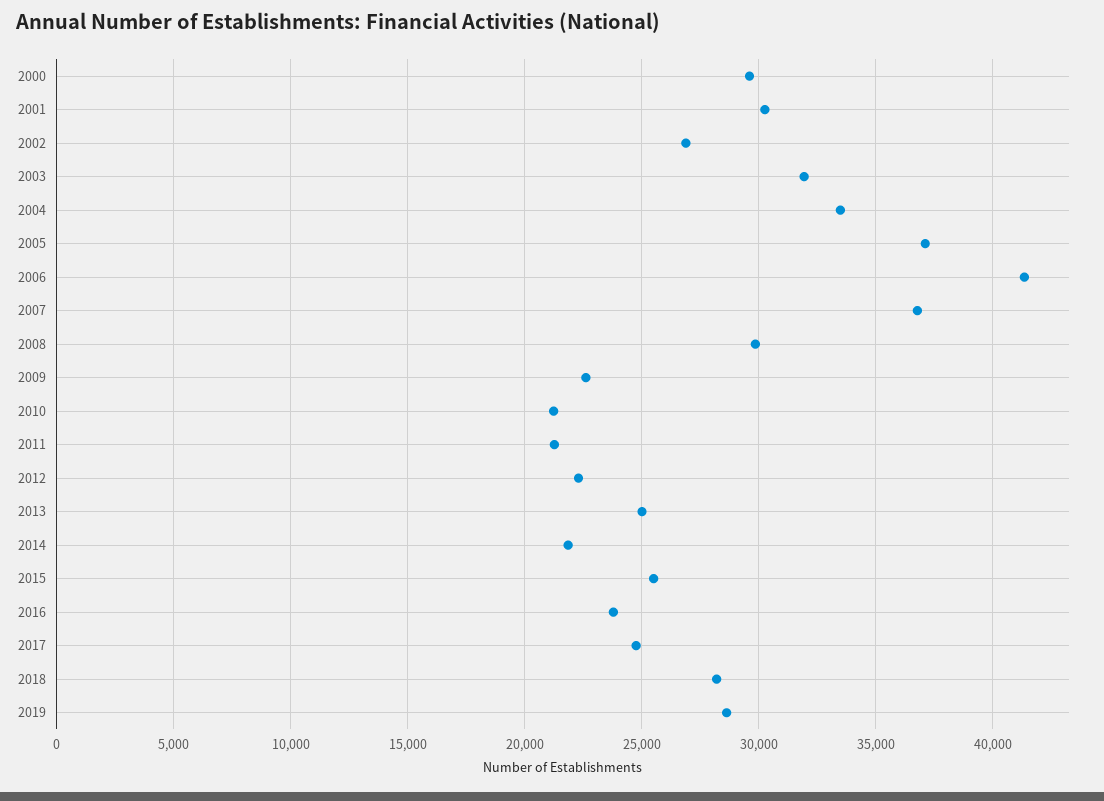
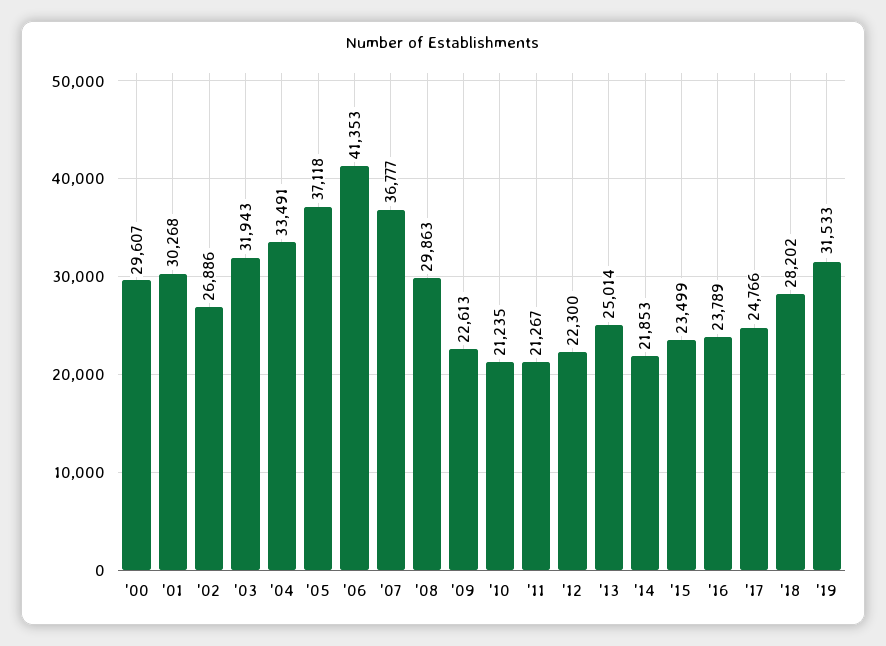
2015: 25500 -> 23499
2019: 28500 -> 31533

